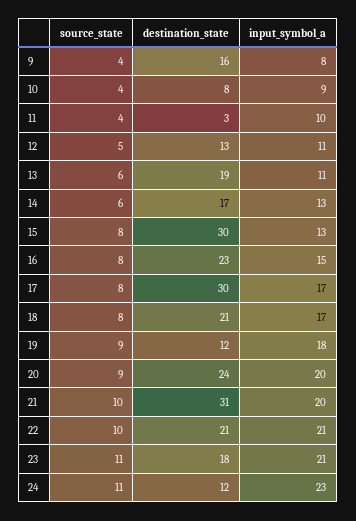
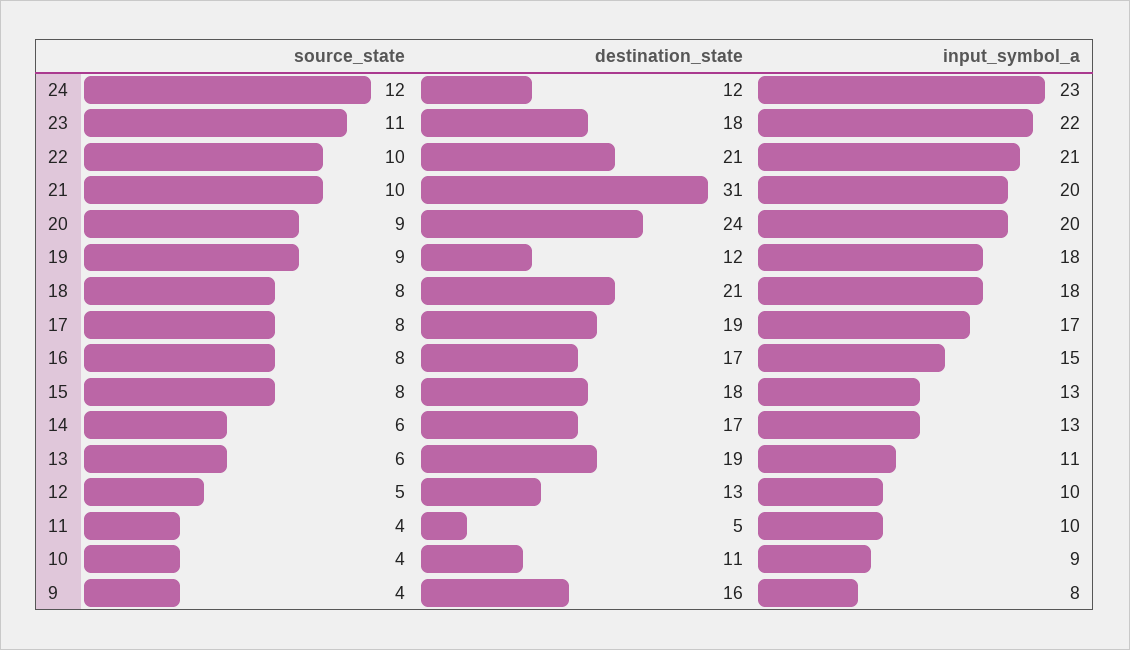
destination_state, 10: 8 -> 11
destination_state, 11: 3 -> 5
input_symbol_a, 12: 11 -> 10
destination_state, 15: 30 -> 18
destination_state, 16: 23 -> 17
destination_state, 17: 30 -> 19
input_symbol_a, 18: 17 -> 18
input_symbol_a, 23: 21 -> 22
source_state, 24: 11 -> 12

